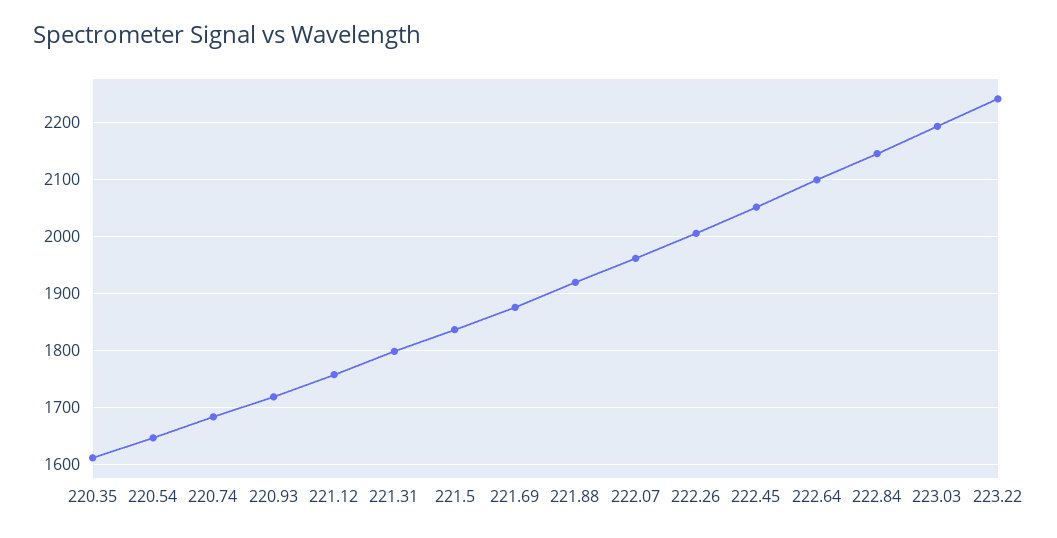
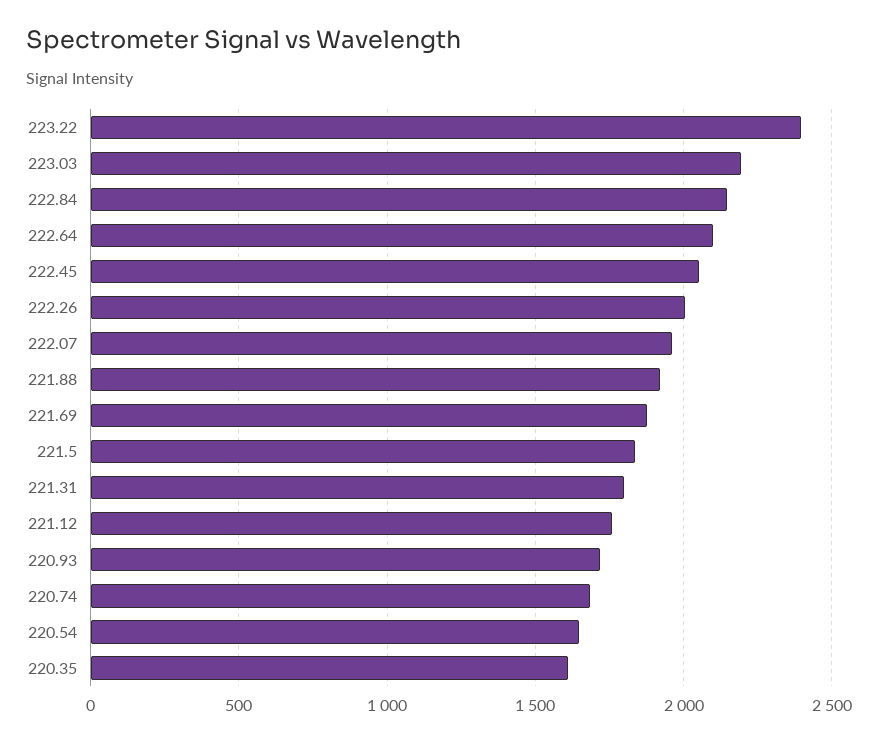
223.22: 2240 -> 2400

